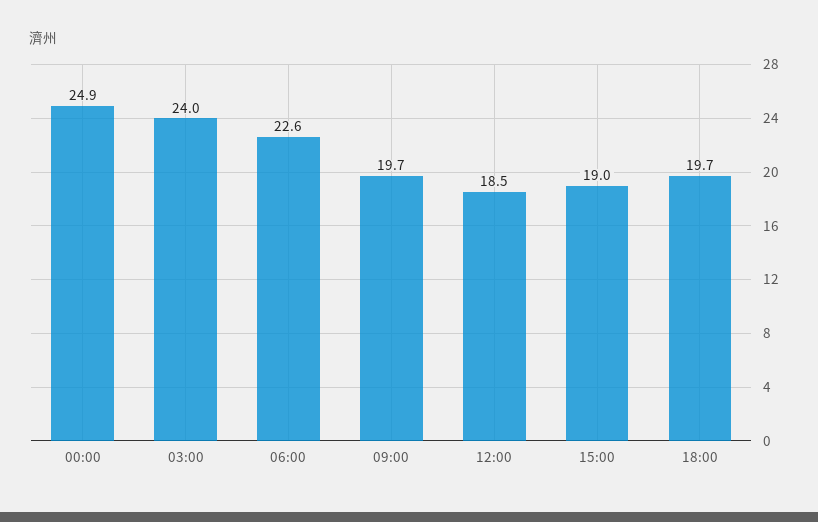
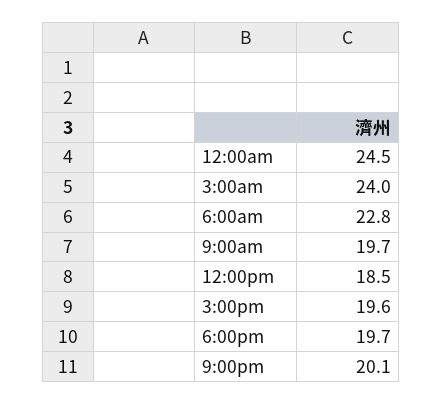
00:00: 24.9 -> 24.5
06:00: 22.6 -> 22.8
15:00: 19 -> 19.6
9:00pm: none -> 20.1

